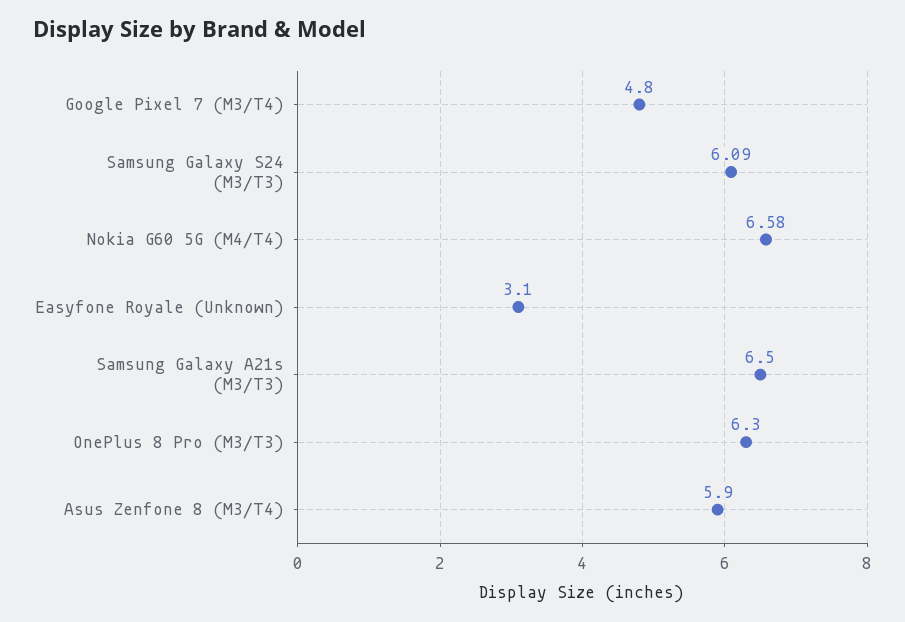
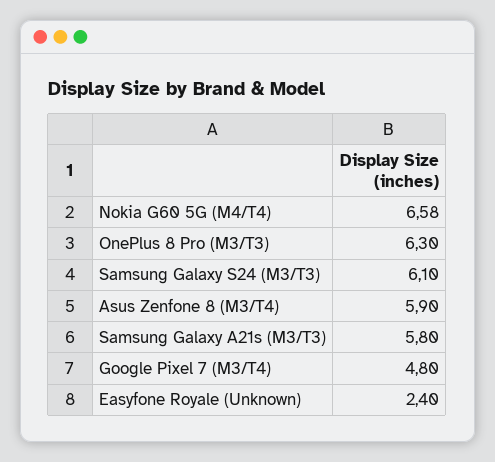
Samsung Galaxy S24 (M3/T3): 6.09 -> 6.1
Easyfone Royale (Unknown): 3.1 -> 2.4
Samsung Galaxy A21s (M3/T3): 6.5 -> 5.8

